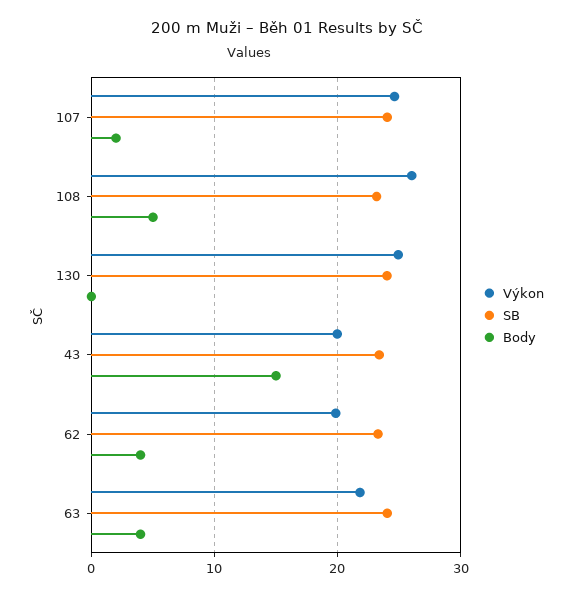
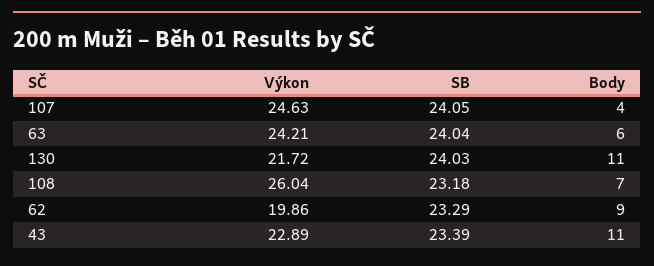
Body, 107: 2 -> 4
Body, 108: 5 -> 7
Výkon, 130: 25 -> 21.72
Body, 130: 0 -> 11
Výkon, 43: 20 -> 22.89
Body, 43: 15 -> 11
Body, 62: 4 -> 9
Výkon, 63: 22 -> 24.21
Body, 63: 4 -> 6

